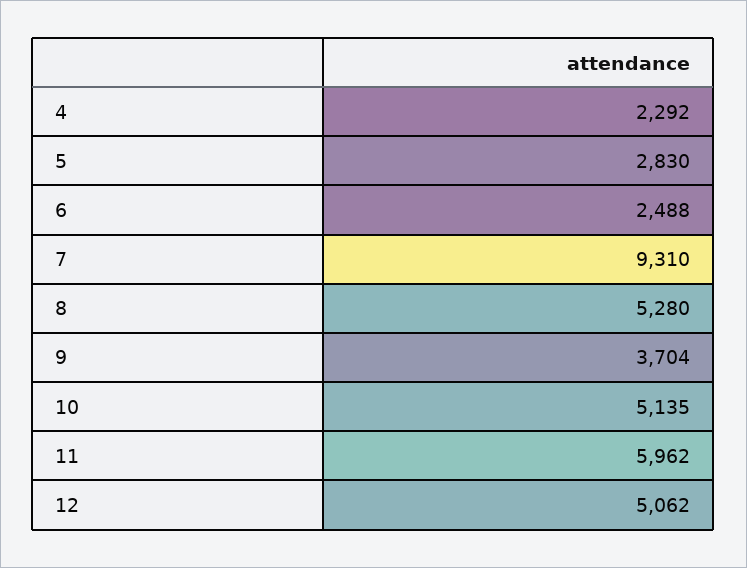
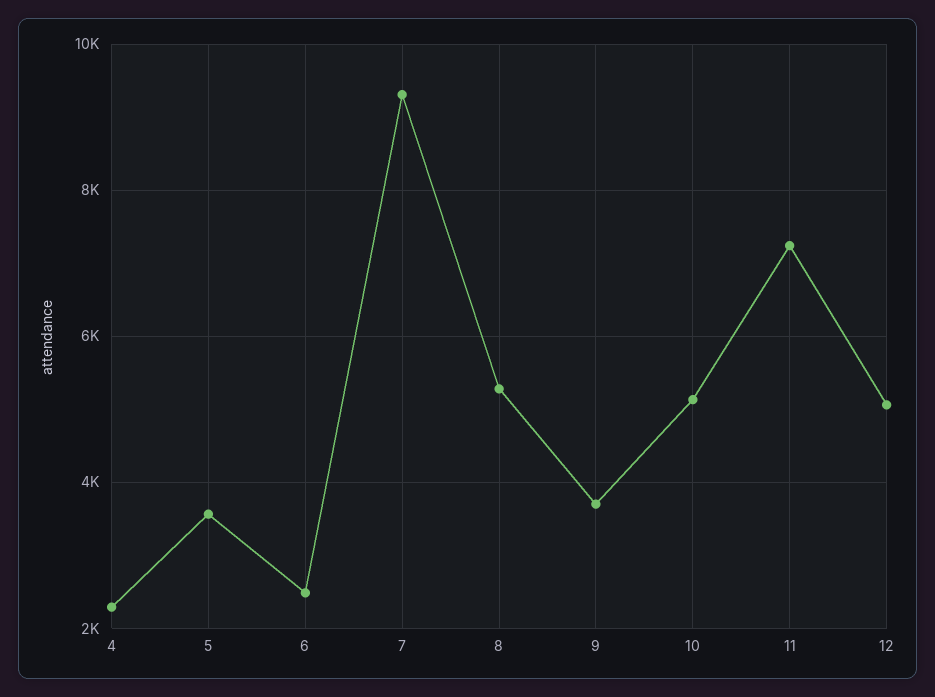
5: 2830 -> 3600
11: 5962 -> 7200

